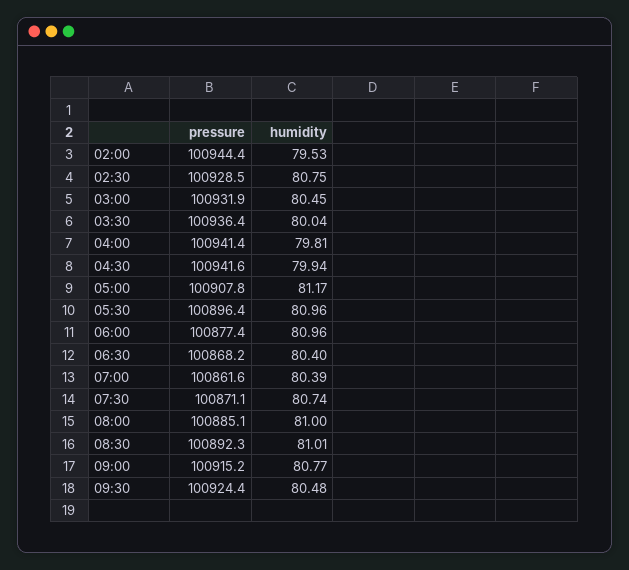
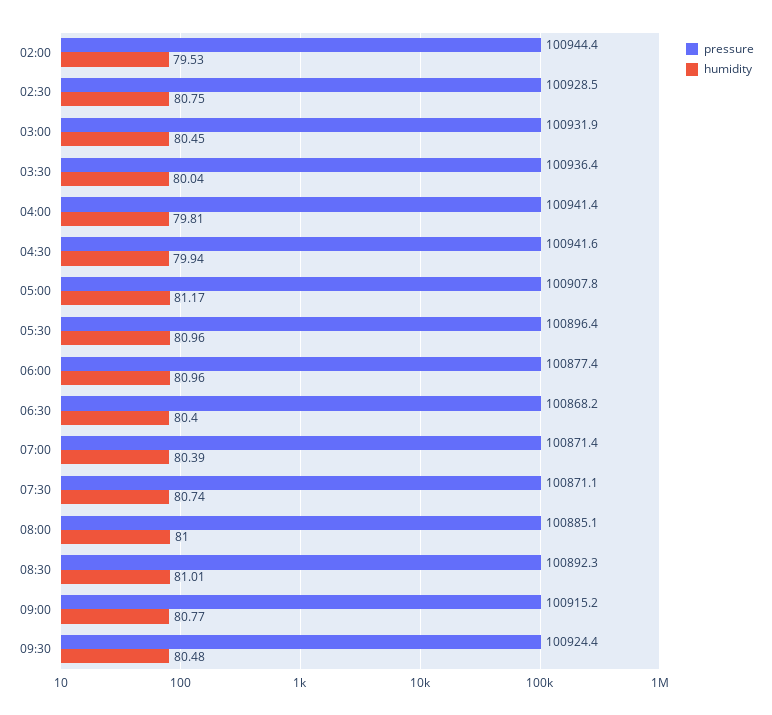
pressure, 07:00: 100861.6 -> 100871.4

